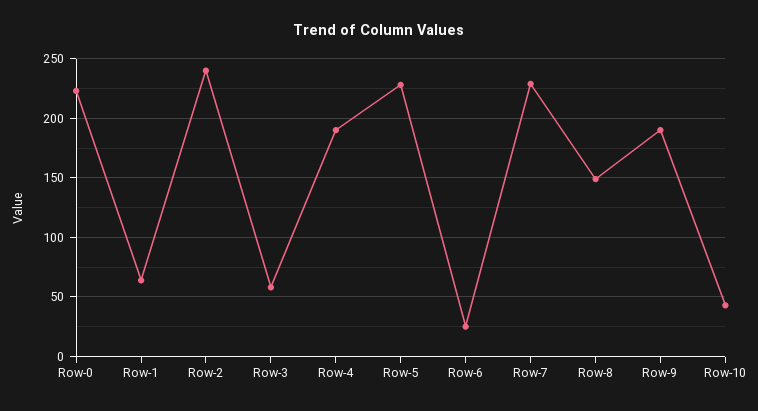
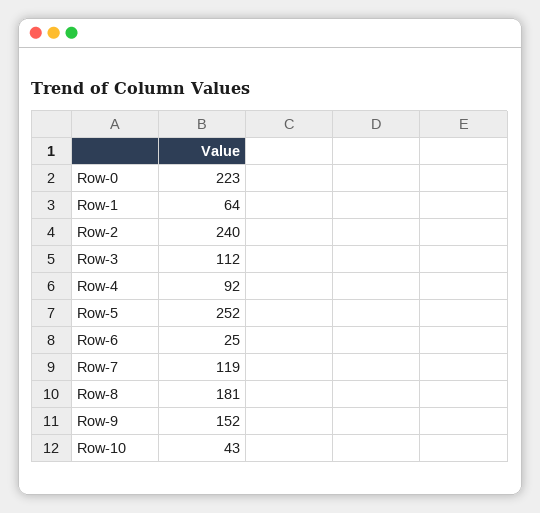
Row-3: 60 -> 112
Row-4: 190 -> 92
Row-5: 230 -> 252
Row-7: 230 -> 119
Row-8: 150 -> 181
Row-9: 190 -> 152

